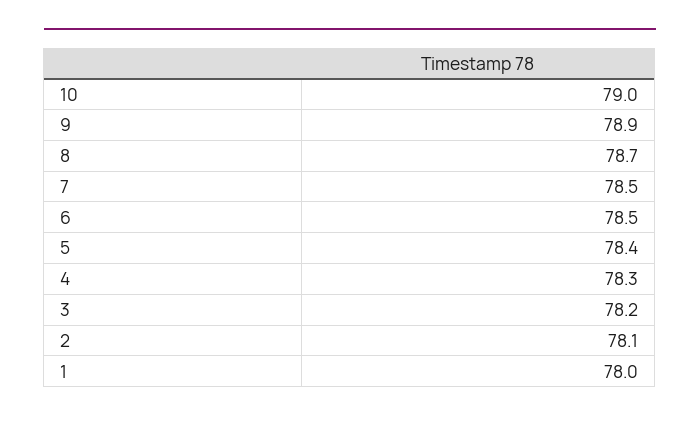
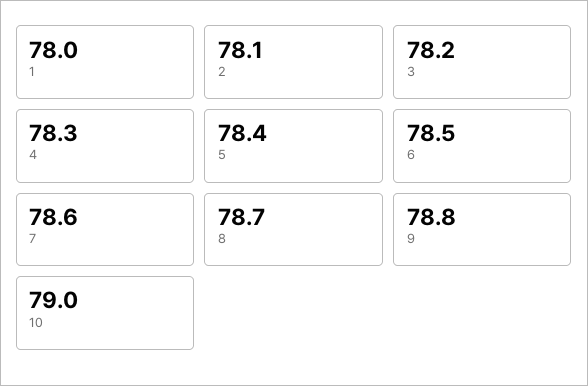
9: 78.9 -> 78.8
7: 78.5 -> 78.6

